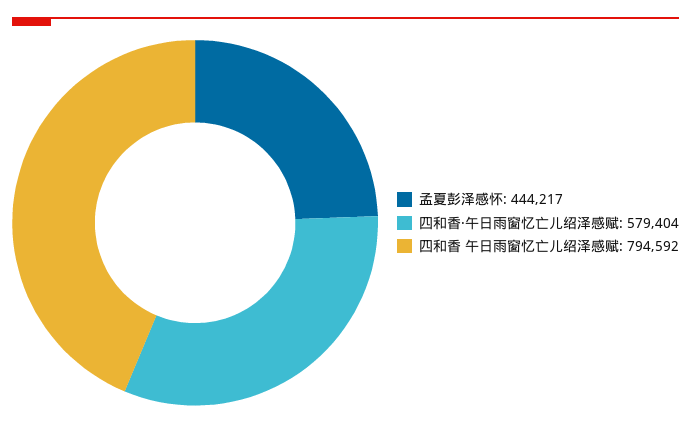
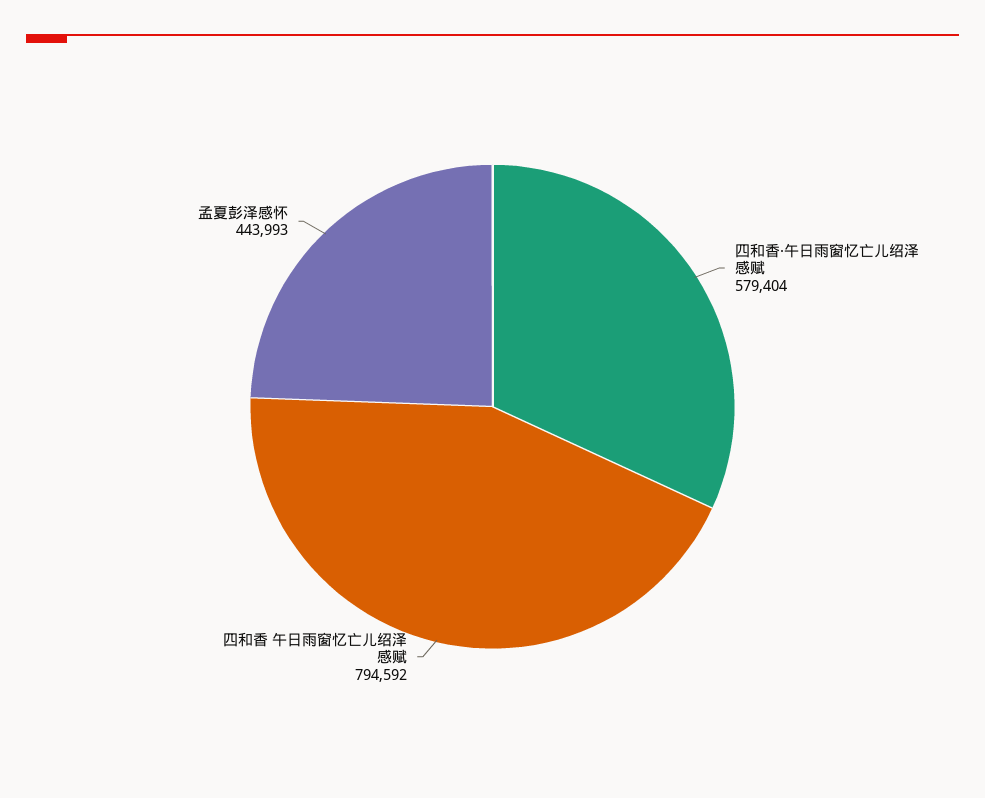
孟夏彭泽感怀: 444217 -> 443993

